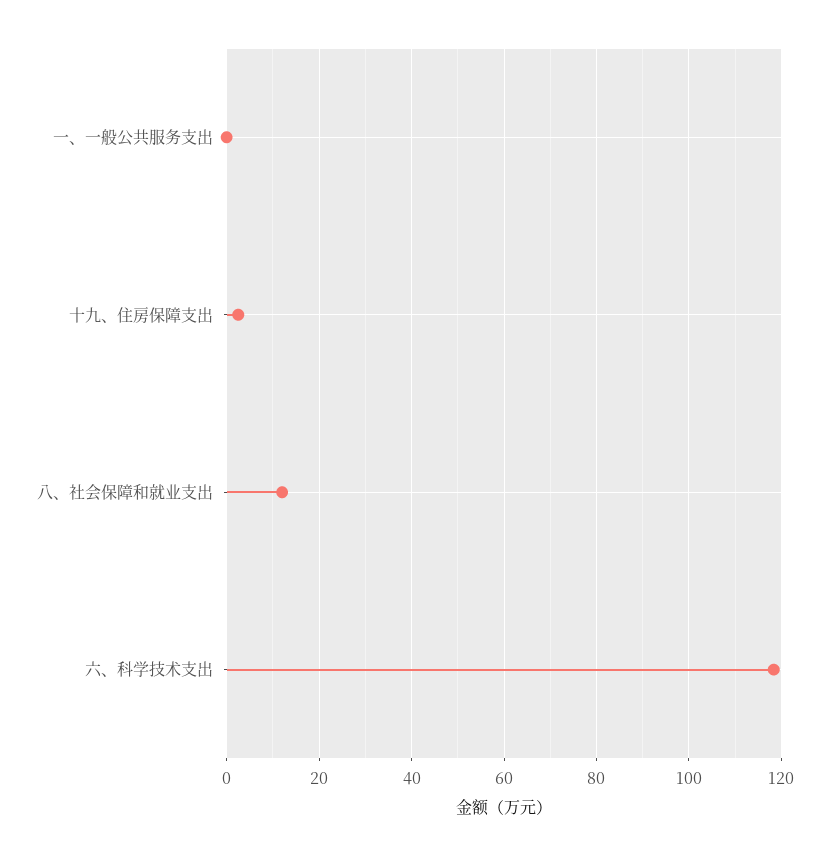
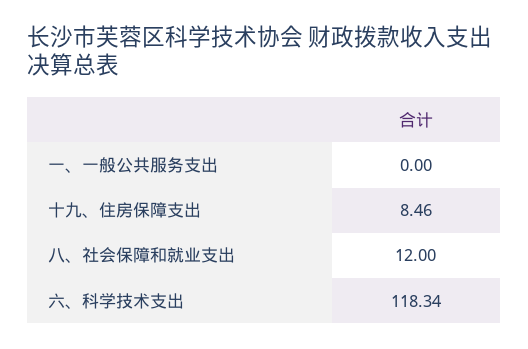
十九、住房保障支出: 2 -> 8.46

